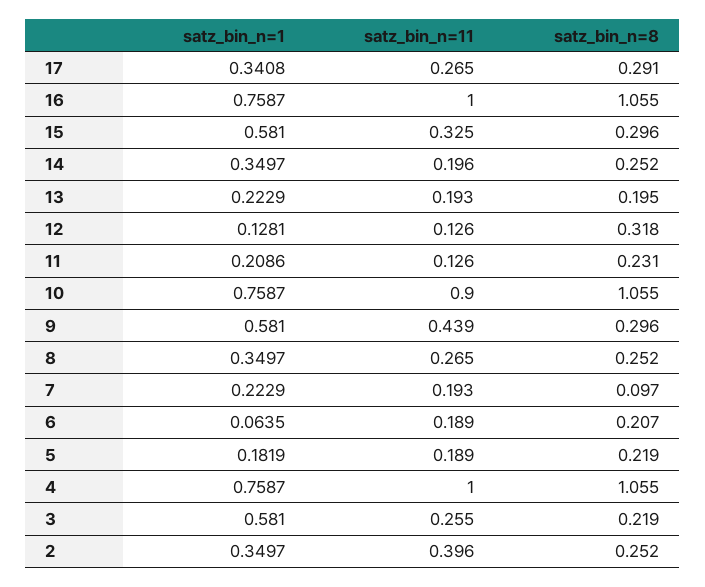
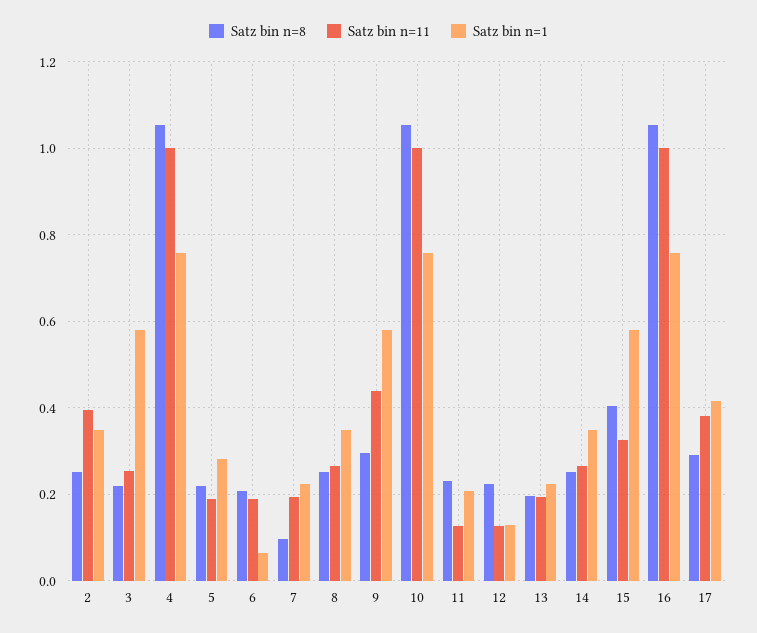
satz_bin_n=1, 17: 0.3408 -> 0.42
satz_bin_n=11, 17: 0.265 -> 0.38
satz_bin_n=8, 15: 0.296 -> 0.4
satz_bin_n=11, 14: 0.196 -> 0.26
satz_bin_n=8, 12: 0.318 -> 0.22
satz_bin_n=11, 10: 0.9 -> 1
satz_bin_n=1, 5: 0.1819 -> 0.28

